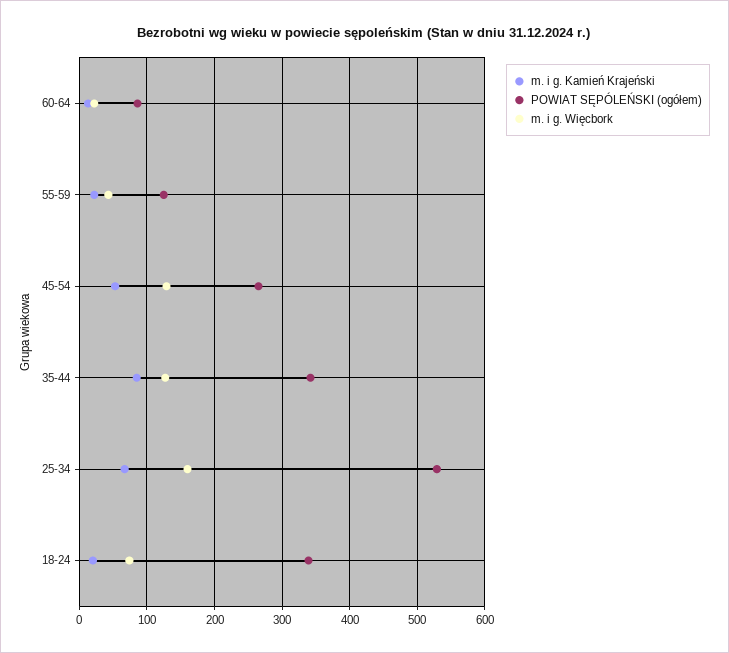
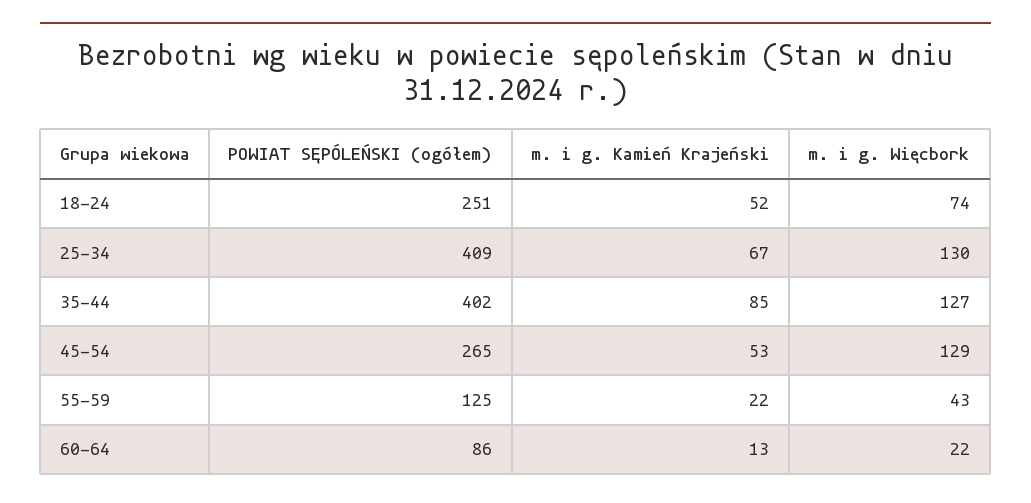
POWIAT SĘPÓLEŃSKI (ogółem), 35-44: 340 -> 402
POWIAT SĘPÓLEŃSKI (ogółem), 25-34: 530 -> 409
m. i g. Więcbork, 25-34: 160 -> 130
m. i g. Kamień Krajeński, 18-24: 20 -> 52
POWIAT SĘPÓLEŃSKI (ogółem), 18-24: 340 -> 251

